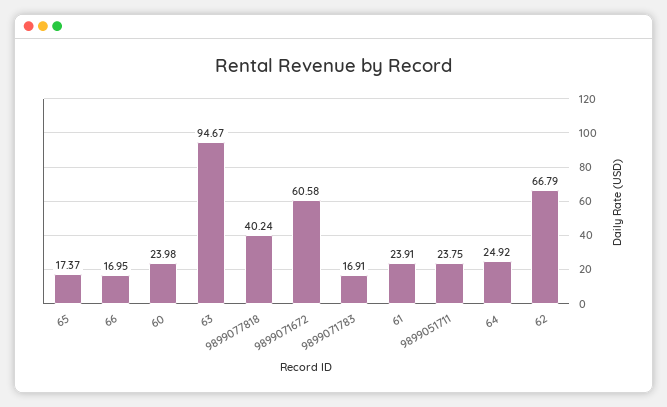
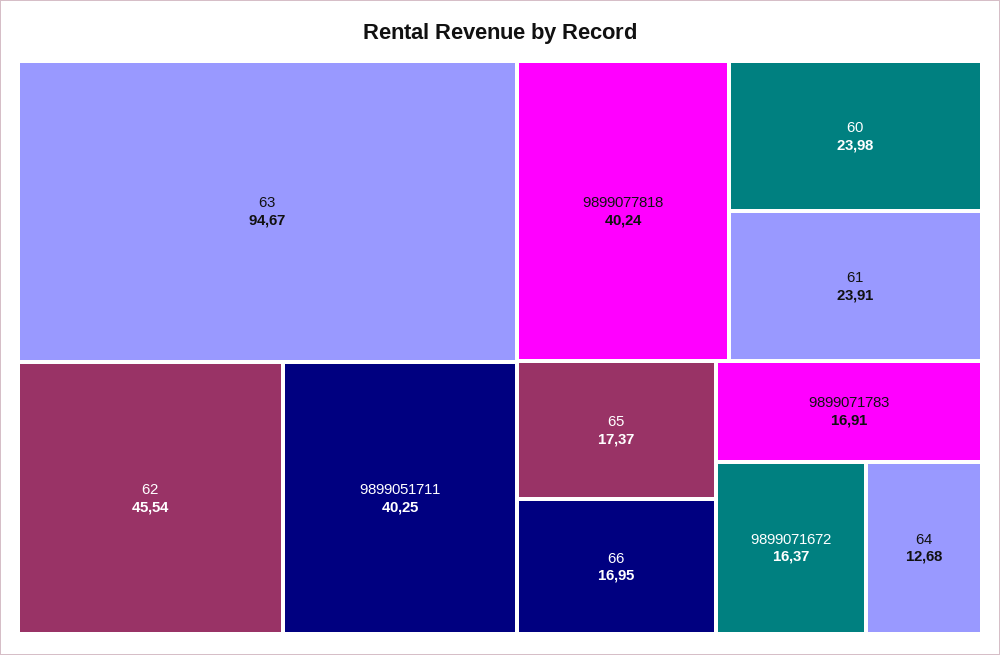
9899071672: 60.58 -> 16.37
9899051711: 23.75 -> 40.25
64: 24.92 -> 12.68
62: 66.79 -> 45.54

